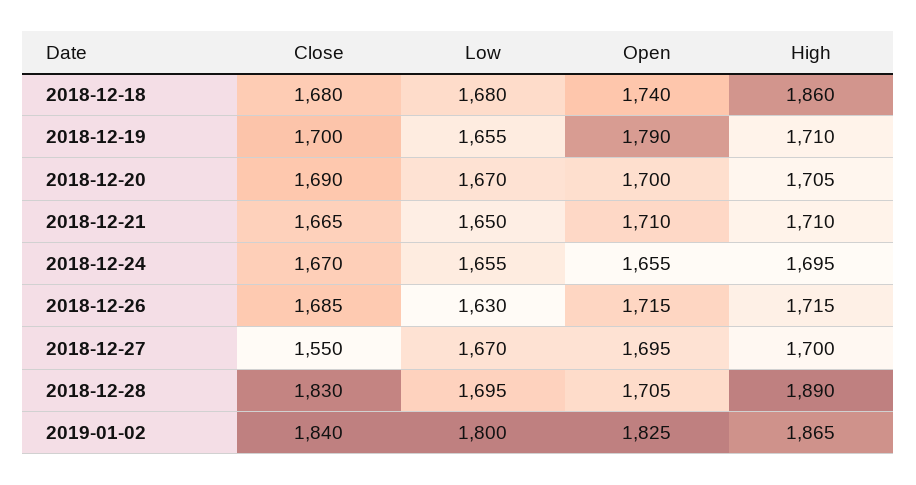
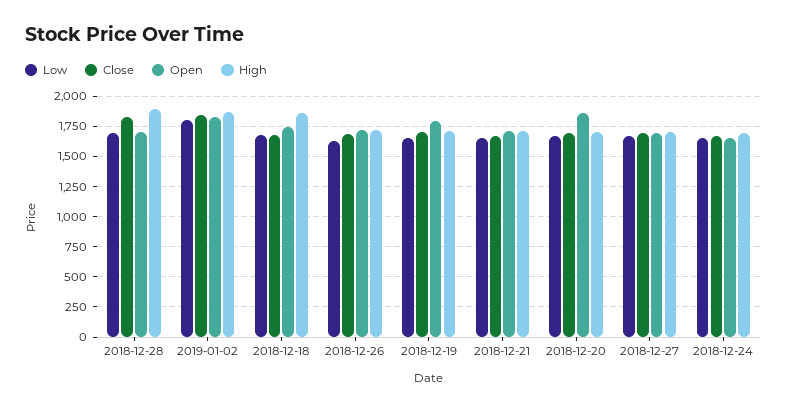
Open, 2018-12-20: 1700 -> 1850
Close, 2018-12-27: 1550 -> 1700

